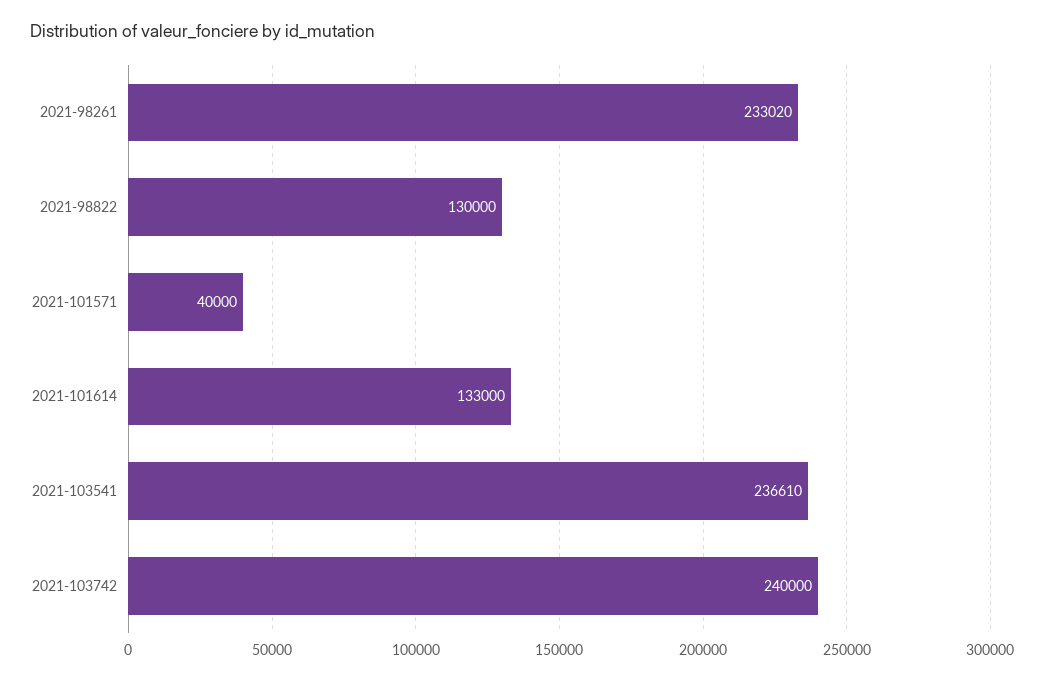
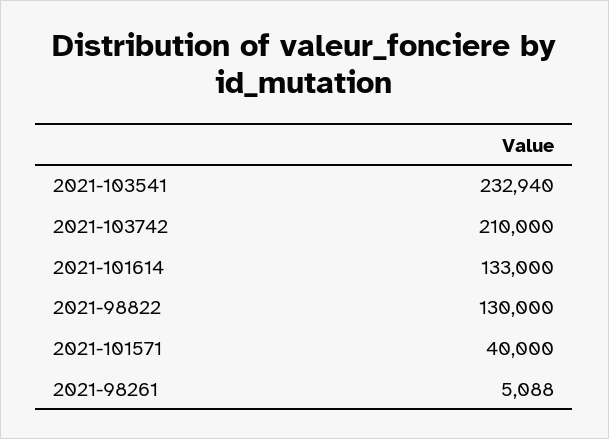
2021-98261: 233020 -> 5088
2021-103541: 236610 -> 232940
2021-103742: 240000 -> 210000

